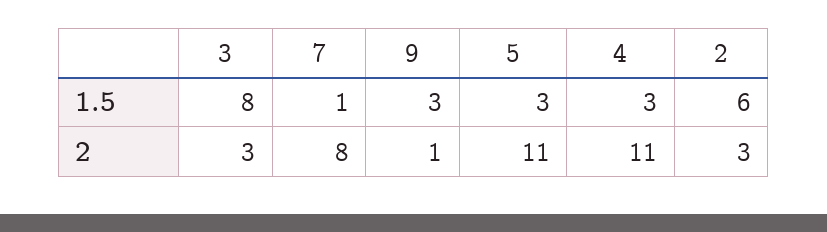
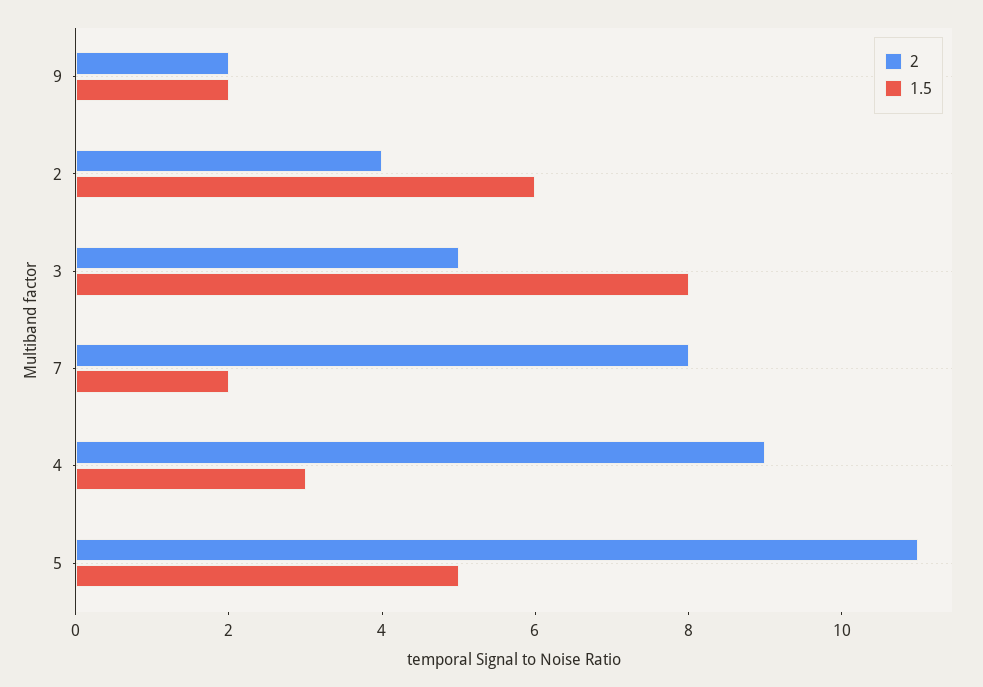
1.5, 7: 1 -> 2
1.5, 9: 3 -> 2
1.5, 5: 3 -> 5
2, 3: 3 -> 5
2, 9: 1 -> 2
2, 4: 11 -> 9
2, 2: 3 -> 4

